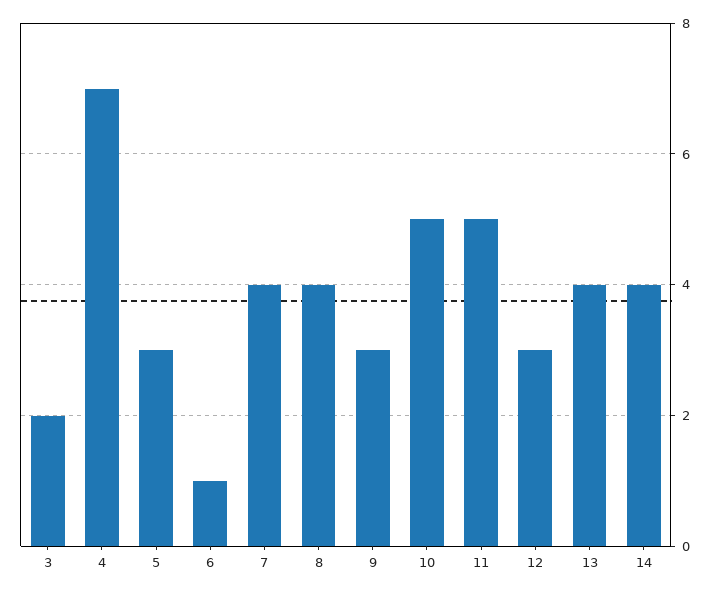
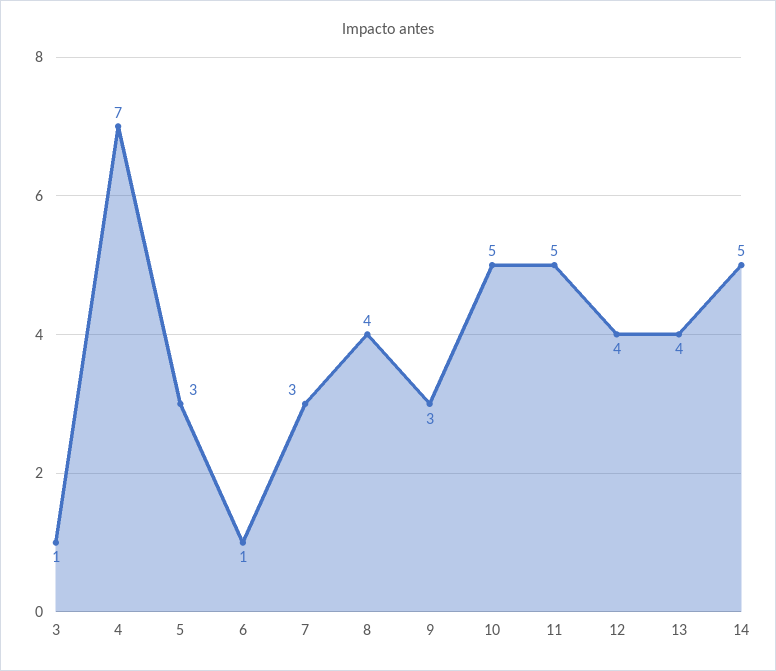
3: 2 -> 1
7: 4 -> 3
12: 3 -> 4
14: 4 -> 5

